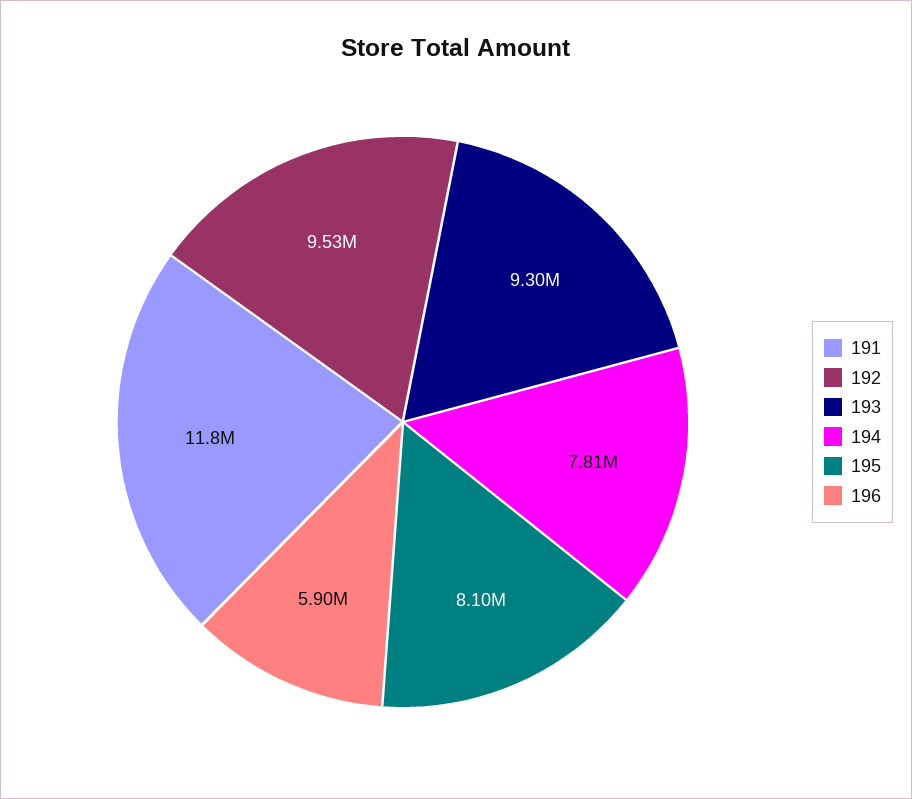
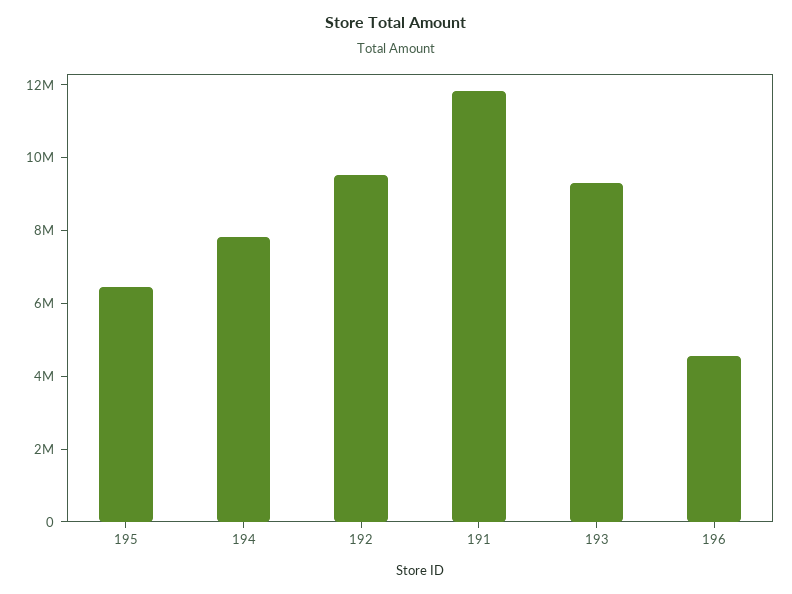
195: 8100000 -> 6500000
196: 5900000 -> 4500000

